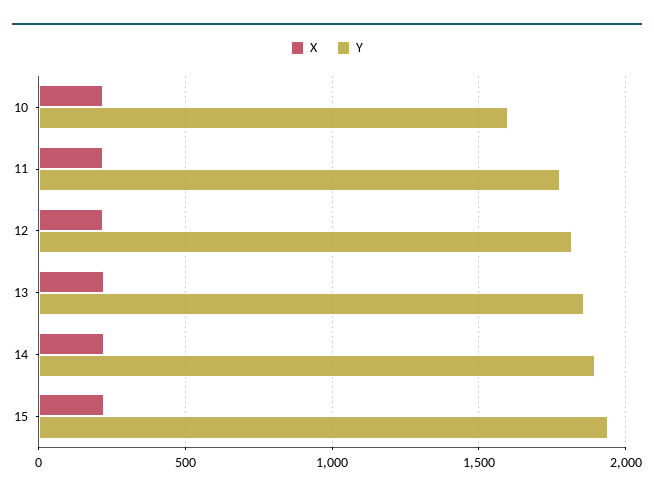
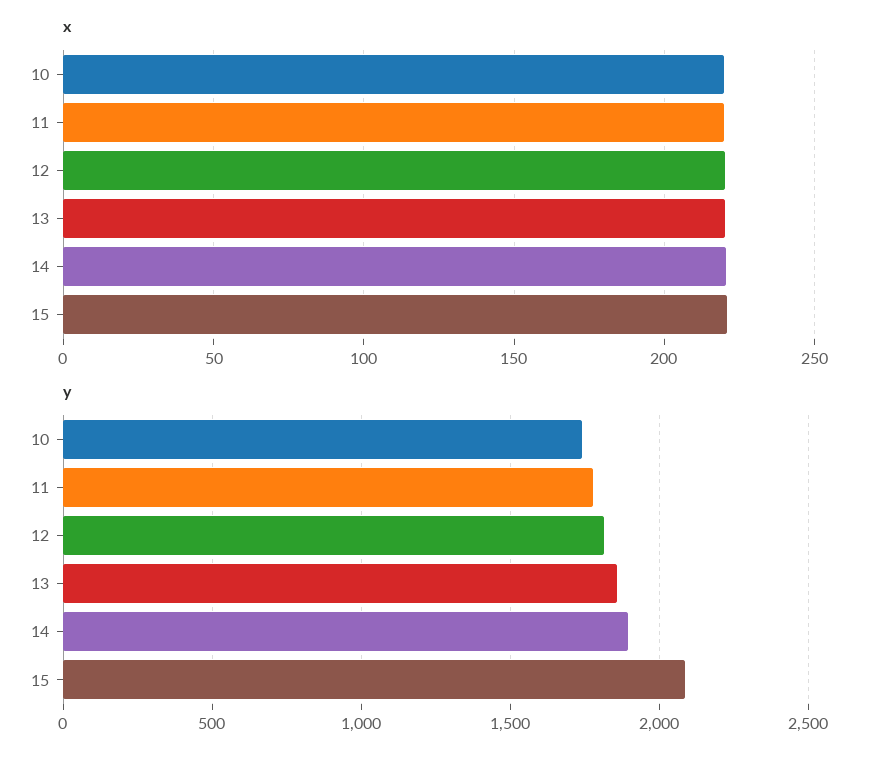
Y, 10: 1600 -> 1750
Y, 15: 1950 -> 2100

